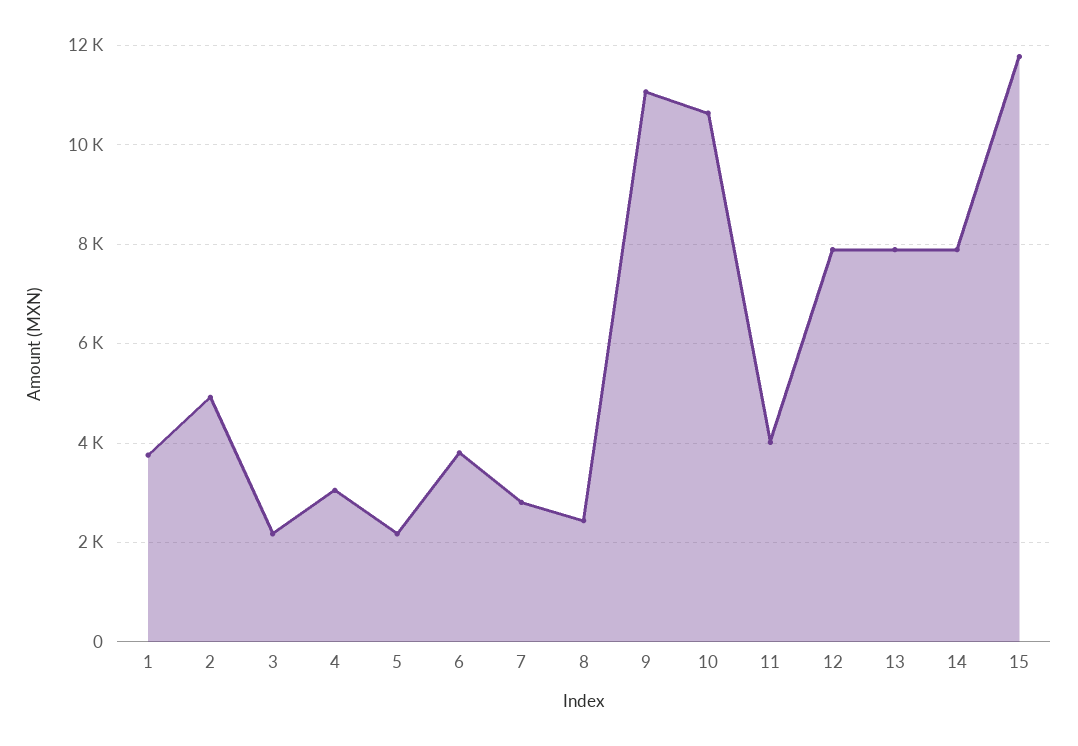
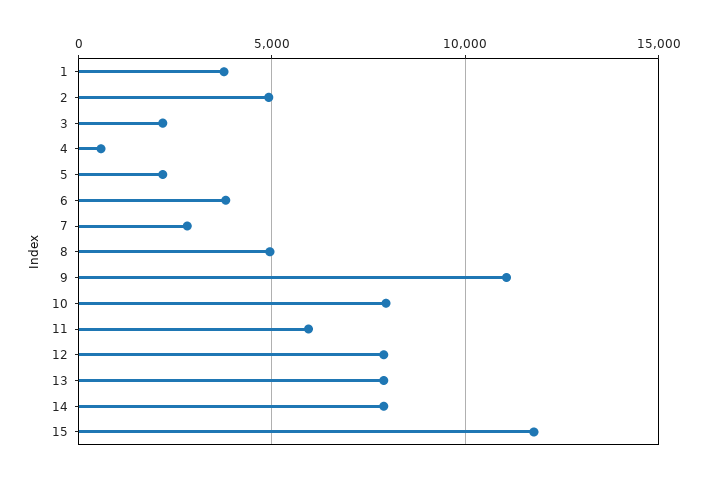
4: 3000 -> 500
8: 2400 -> 5000
10: 10600 -> 8000
11: 4000 -> 6000

